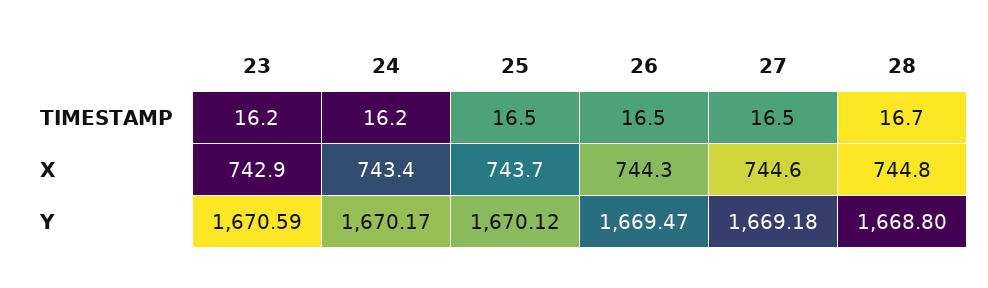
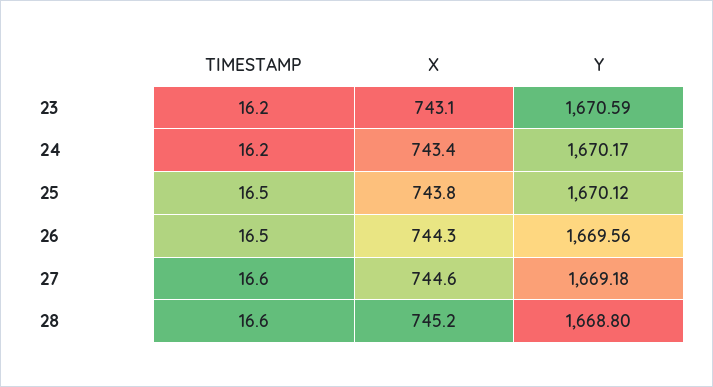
27, TIMESTAMP: 16.5 -> 16.6
28, TIMESTAMP: 16.7 -> 16.6
23, X: 742.9 -> 743.1
25, X: 743.7 -> 743.8
28, X: 744.8 -> 745.2
26, Y: 1669.47 -> 1669.56

